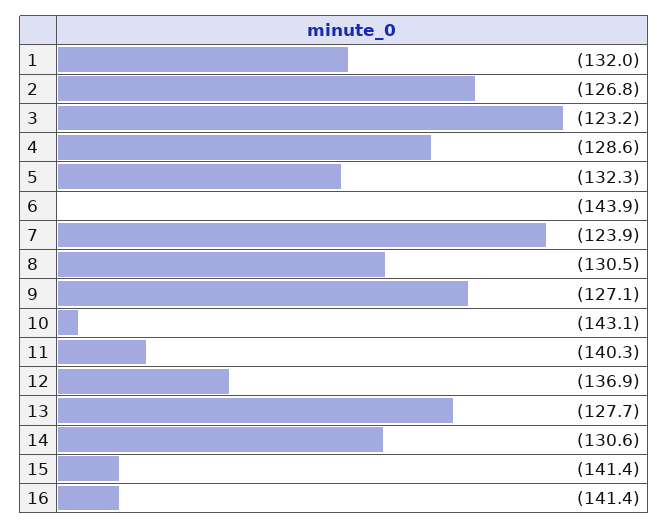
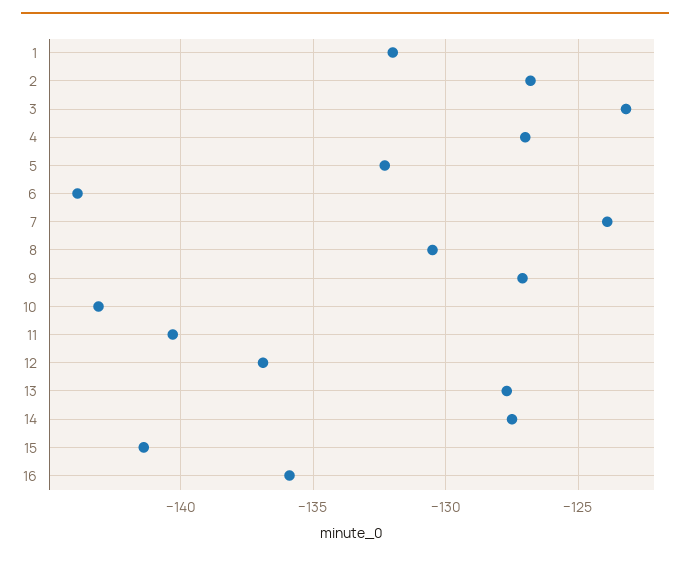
4: -128.6 -> -127
14: -130.6 -> -127.5
16: -141.4 -> -136

